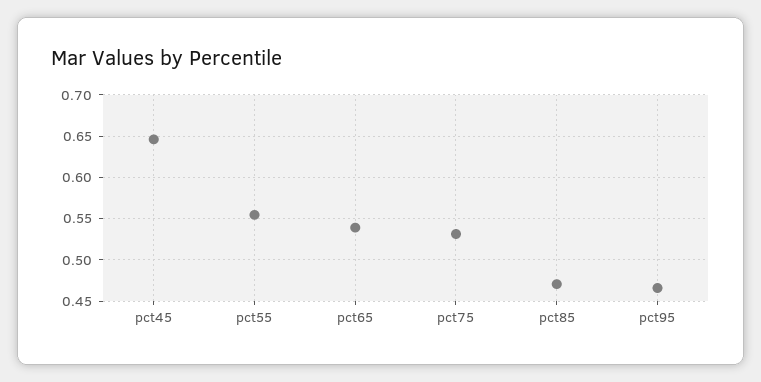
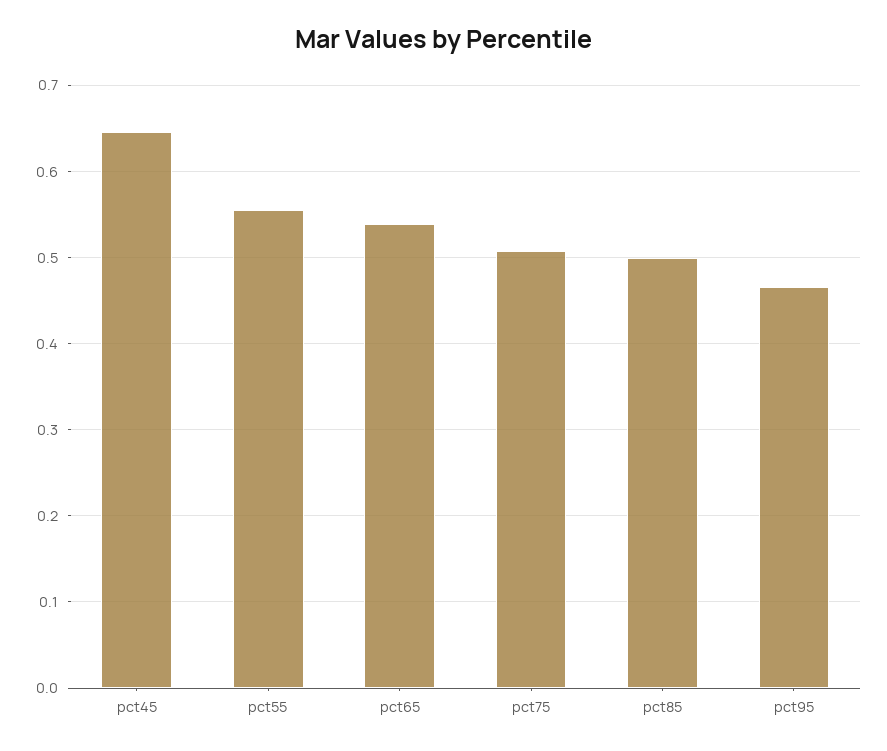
pct75: 0.53 -> 0.51
pct85: 0.47 -> 0.5

